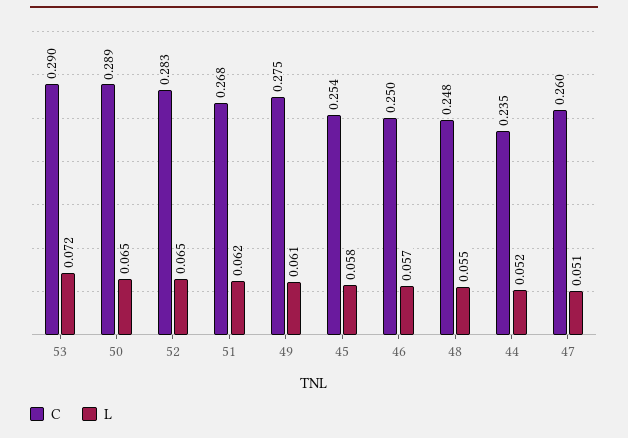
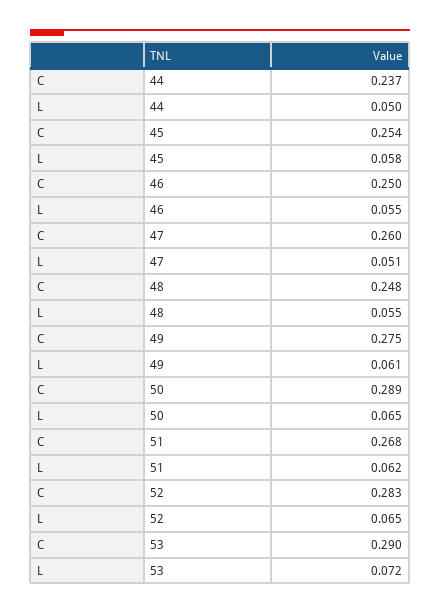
L, 46: 0.057 -> 0.055
C, 44: 0.235 -> 0.237
L, 44: 0.052 -> 0.05

